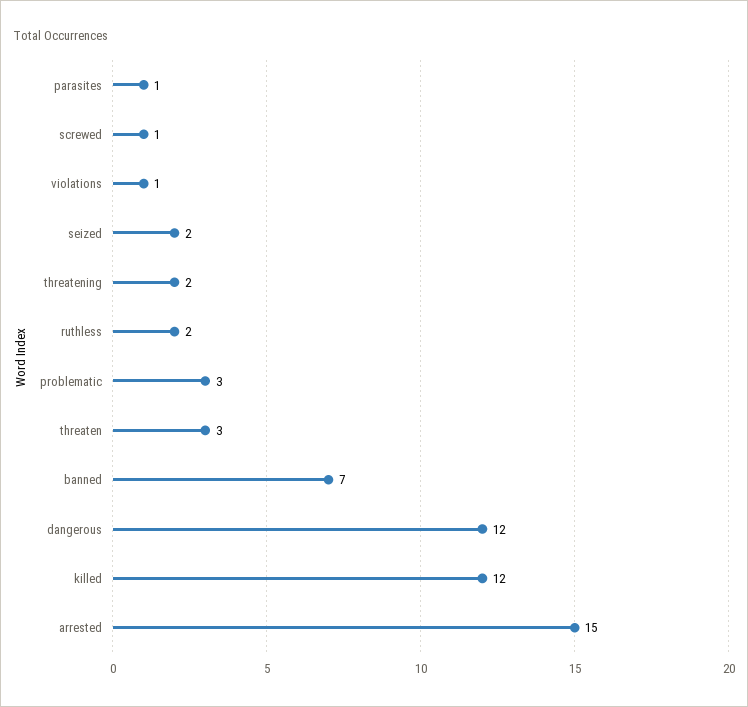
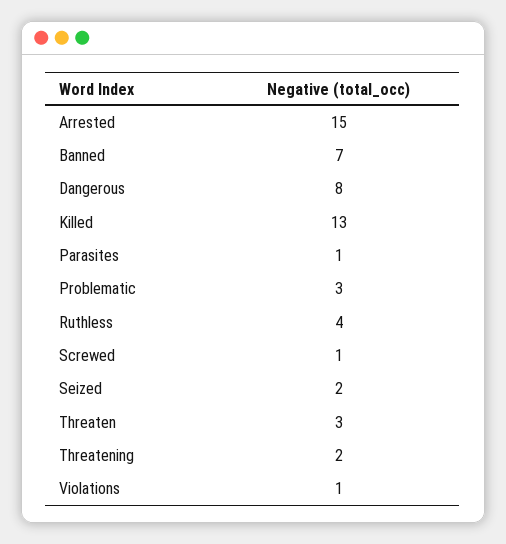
ruthless: 2 -> 4
dangerous: 12 -> 8
killed: 12 -> 13

